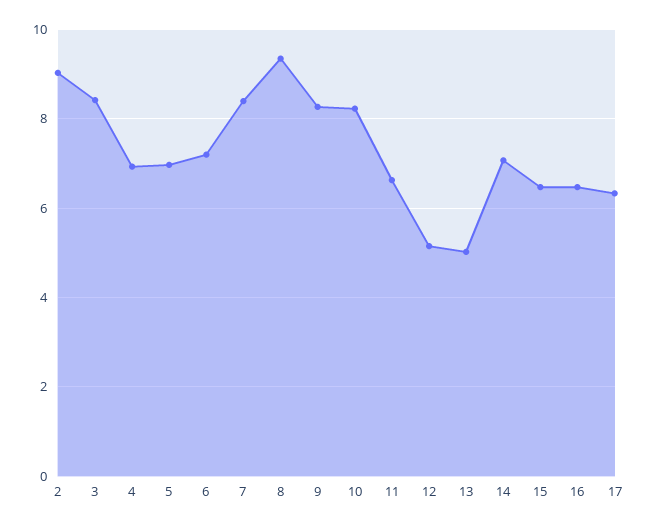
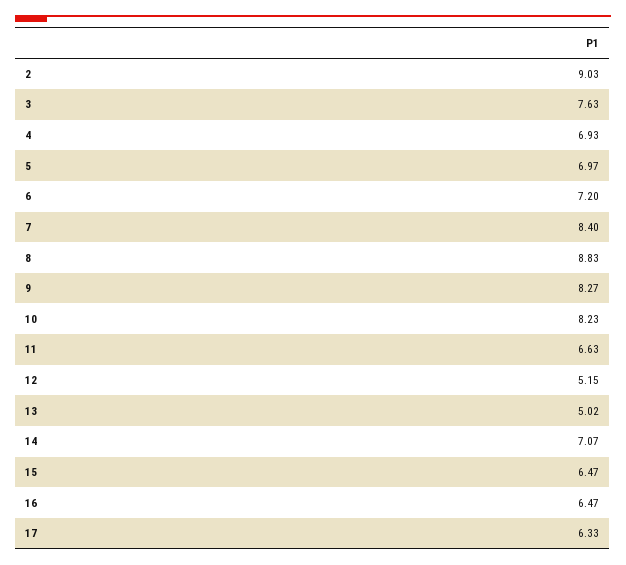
3: 8.4 -> 7.63
8: 9.4 -> 8.83

